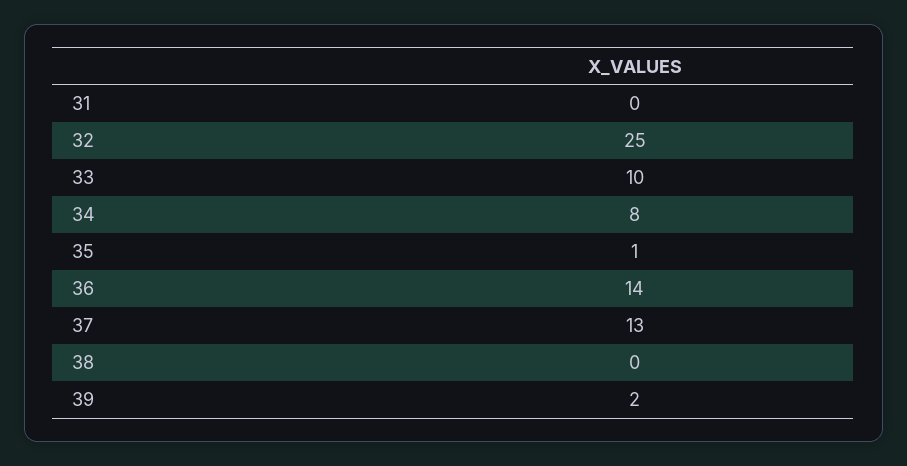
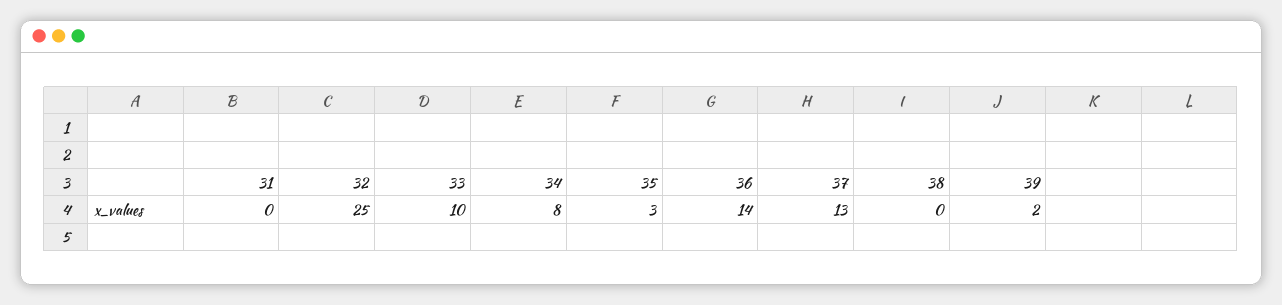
35: 1 -> 3

